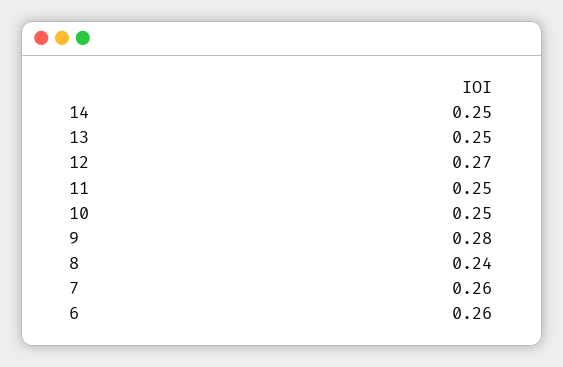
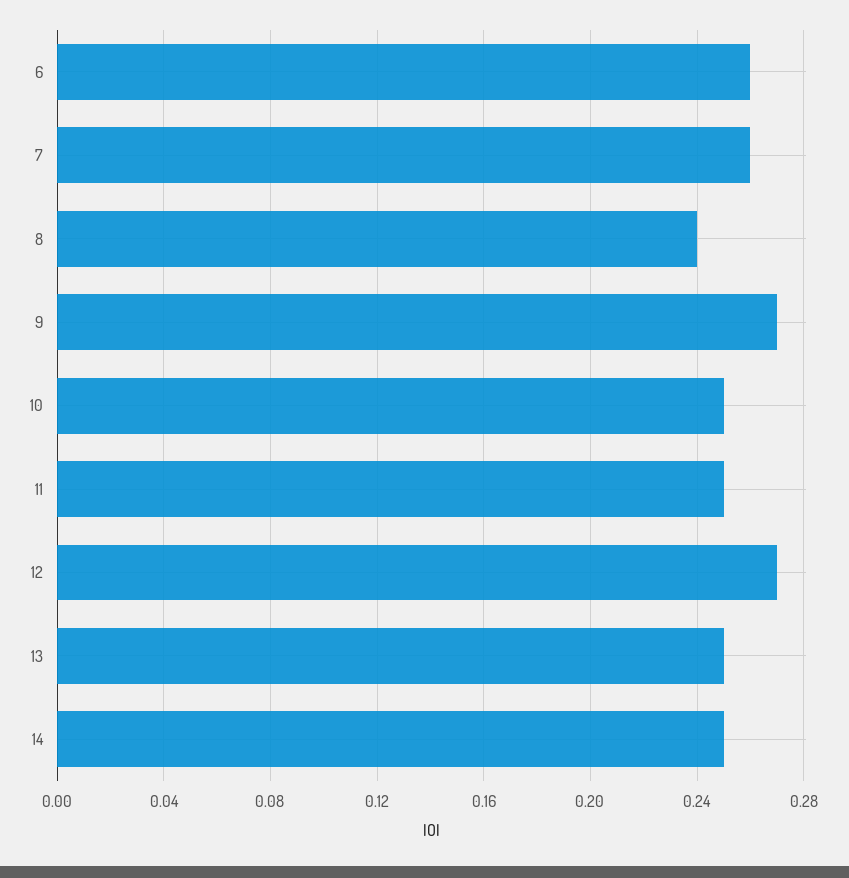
9: 0.28 -> 0.27

